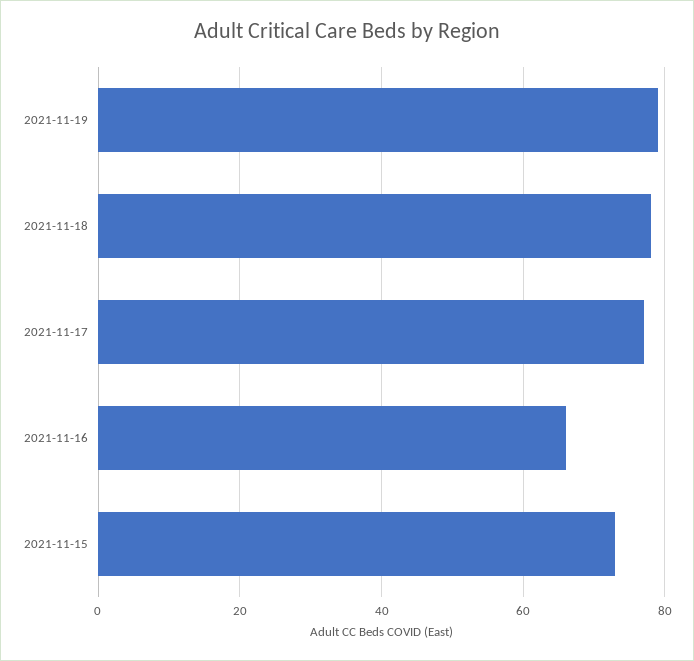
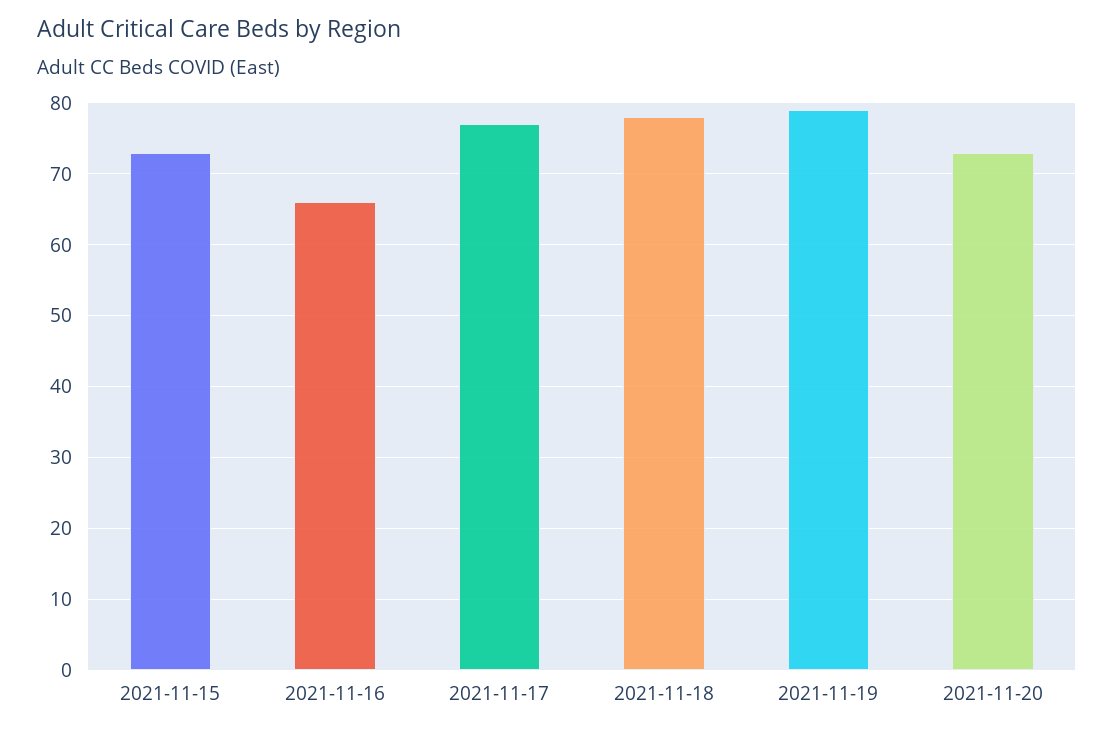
2021-11-20: none -> 73

